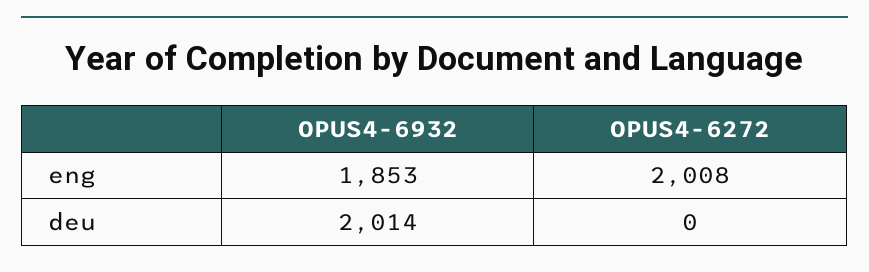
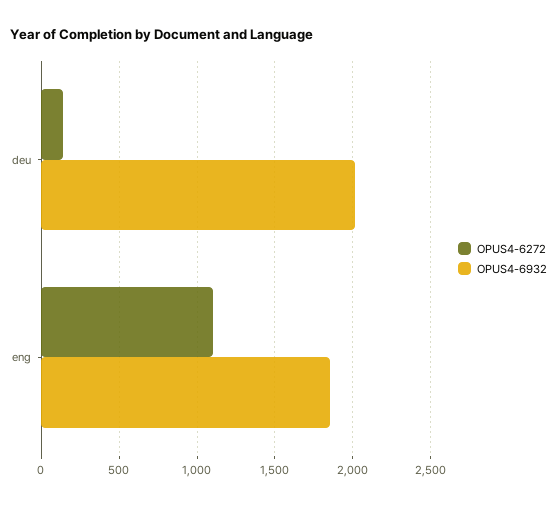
OPUS4-6272, eng: 2008 -> 1100
OPUS4-6272, deu: 0 -> 150

